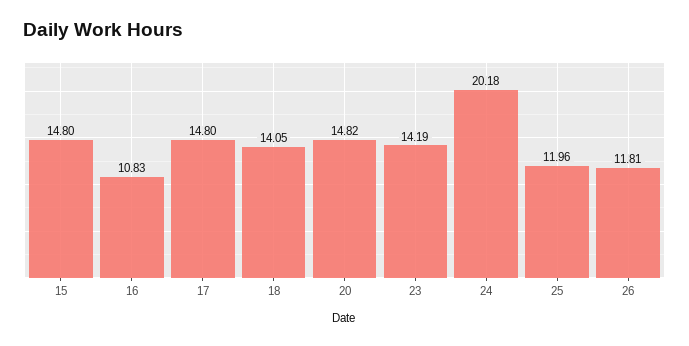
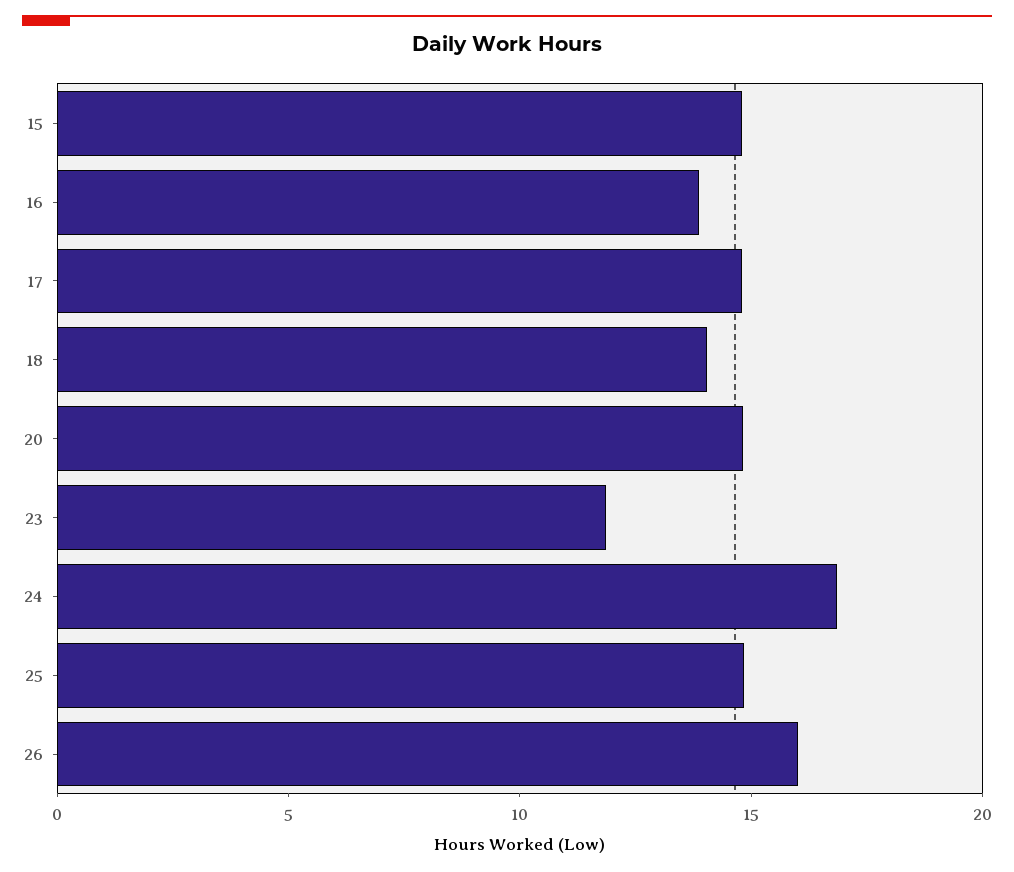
16: 10.83 -> 14
23: 14.19 -> 12
24: 20.18 -> 17
25: 11.96 -> 15
26: 11.81 -> 16

